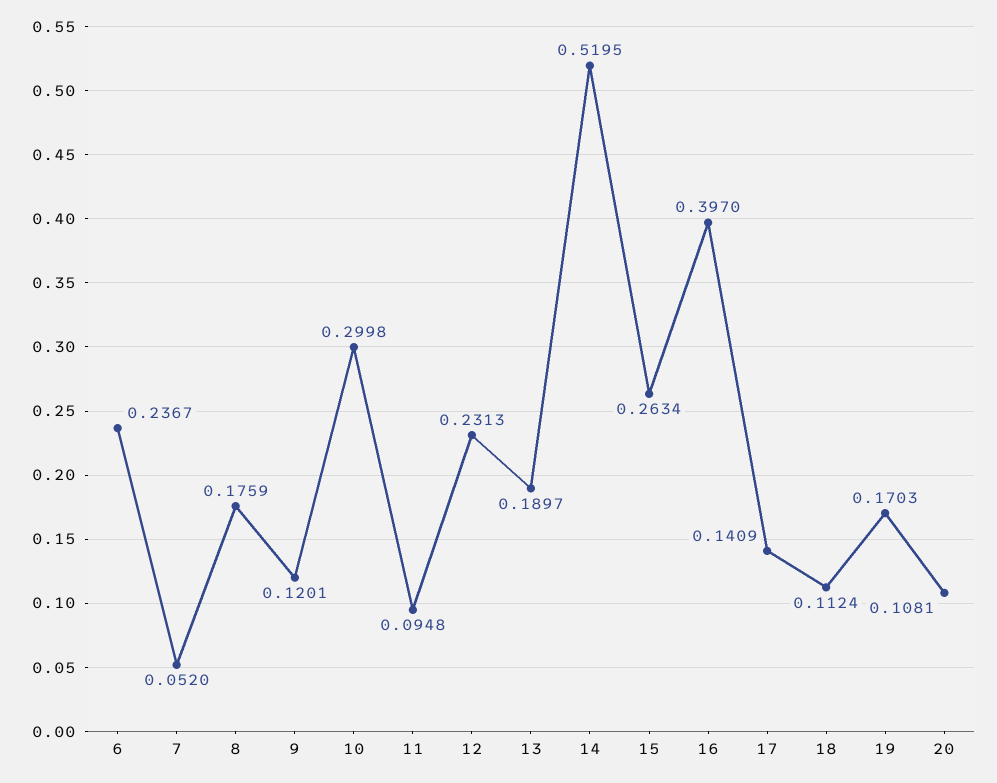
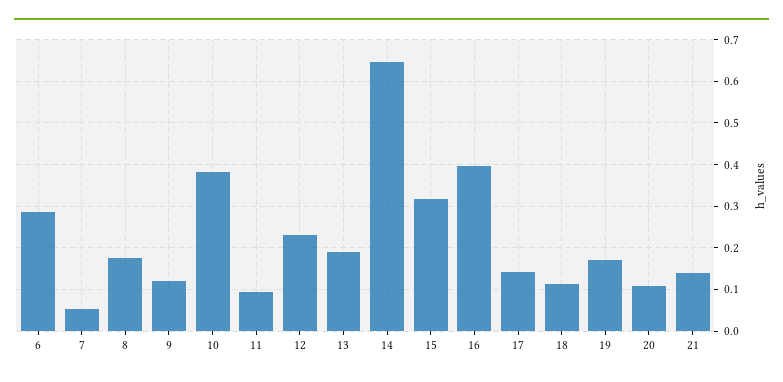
6: 0.2367 -> 0.28
10: 0.2998 -> 0.38
14: 0.5195 -> 0.64
15: 0.2634 -> 0.32
21: none -> 0.14

